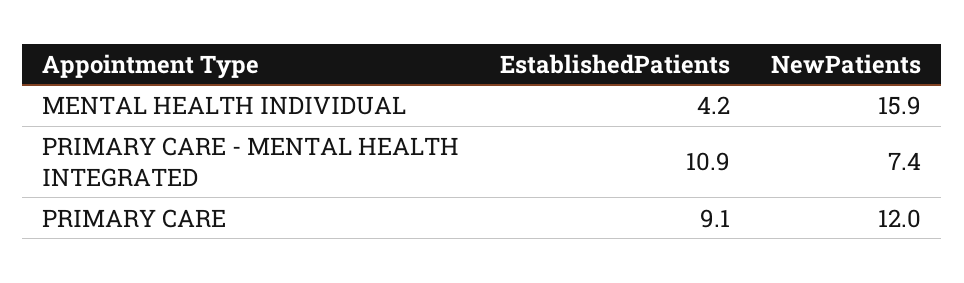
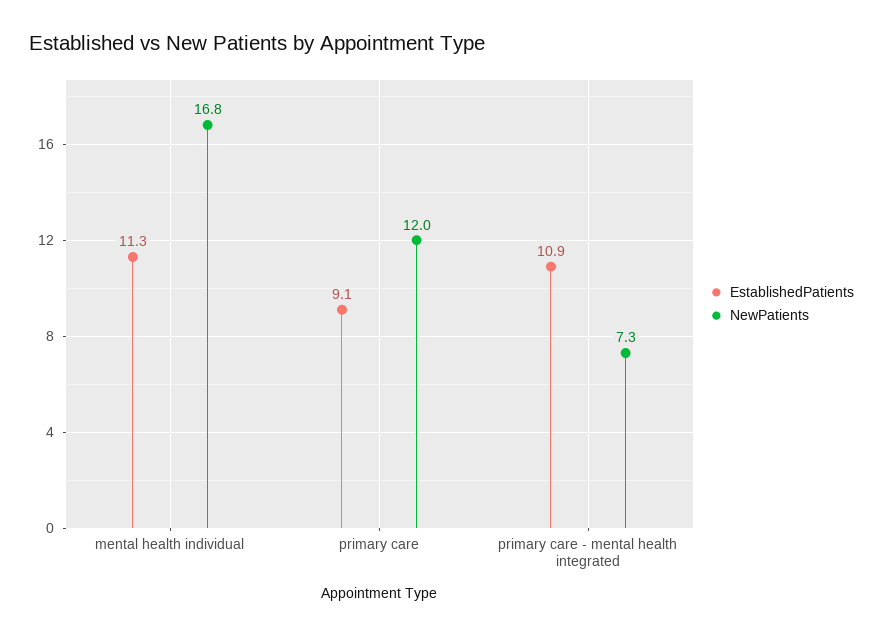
EstablishedPatients, MENTAL HEALTH INDIVIDUAL: 4.2 -> 11.3
NewPatients, MENTAL HEALTH INDIVIDUAL: 15.9 -> 16.8
NewPatients, PRIMARY CARE - MENTAL HEALTH INTEGRATED: 7.4 -> 7.3

